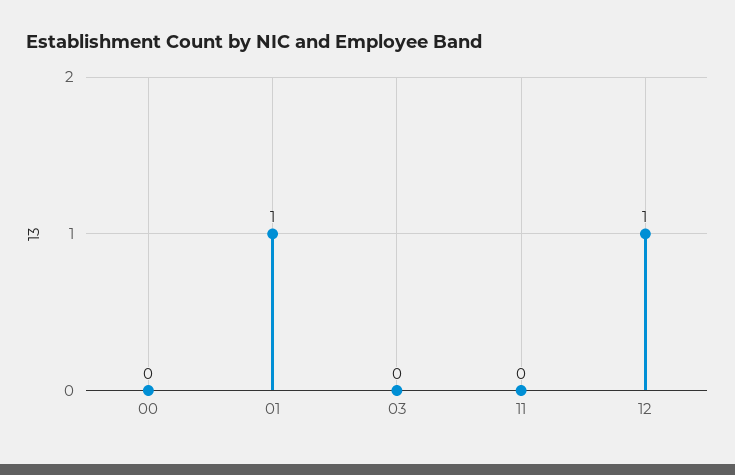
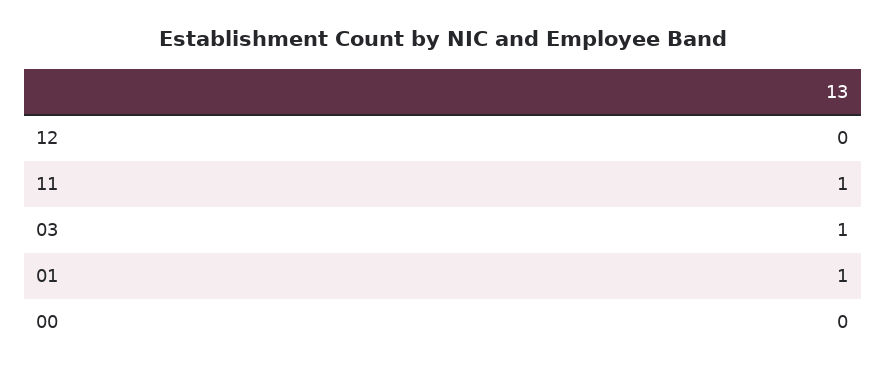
03: 0 -> 1
11: 0 -> 1
12: 1 -> 0

